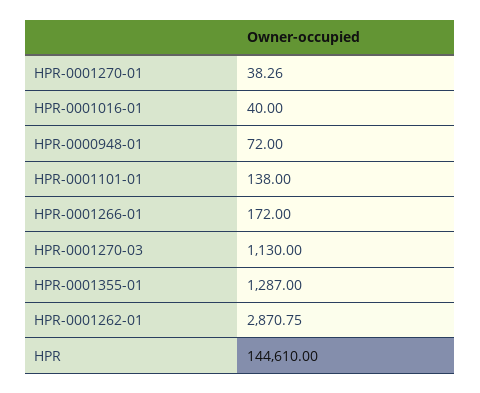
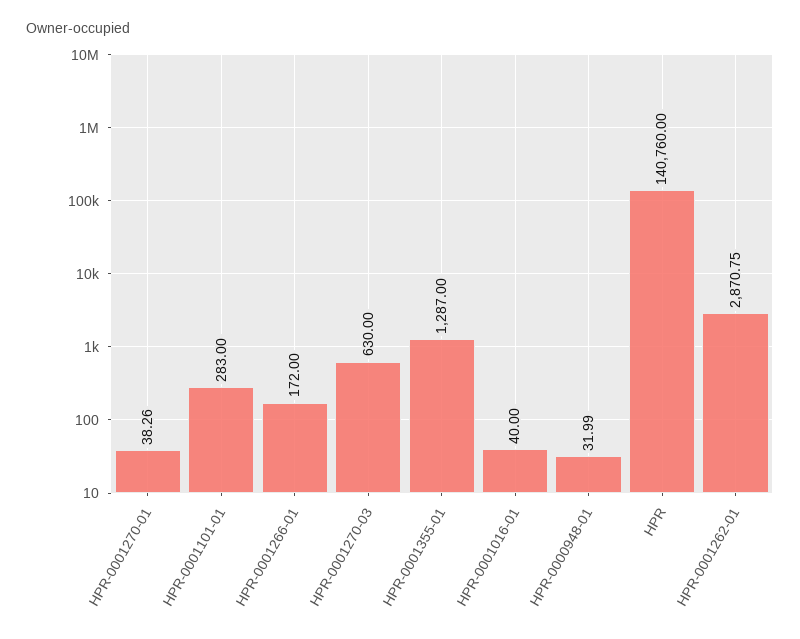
HPR-0000948-01: 72 -> 31.99
HPR-0001101-01: 138 -> 283
HPR-0001270-03: 1130 -> 630
HPR: 144610 -> 140760

